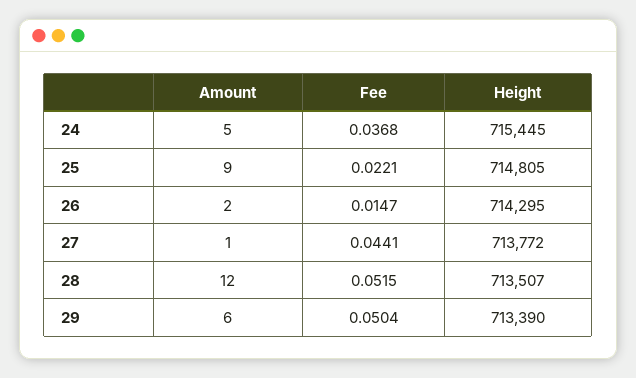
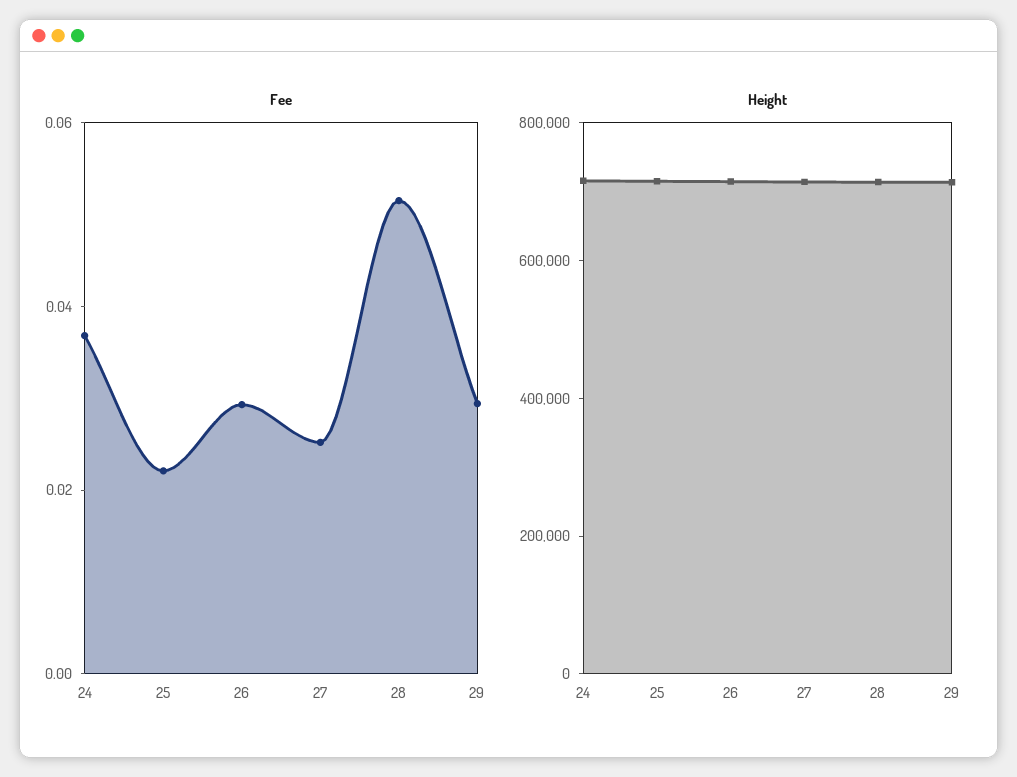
Amount, 24: 5 -> none
Amount, 25: 9 -> none
Amount, 26: 2 -> none
Fee, 26: 0.0147 -> 0.03
Amount, 27: 1 -> none
Fee, 27: 0.0441 -> 0.025
Amount, 28: 12 -> none
Amount, 29: 6 -> none
Fee, 29: 0.0504 -> 0.03

